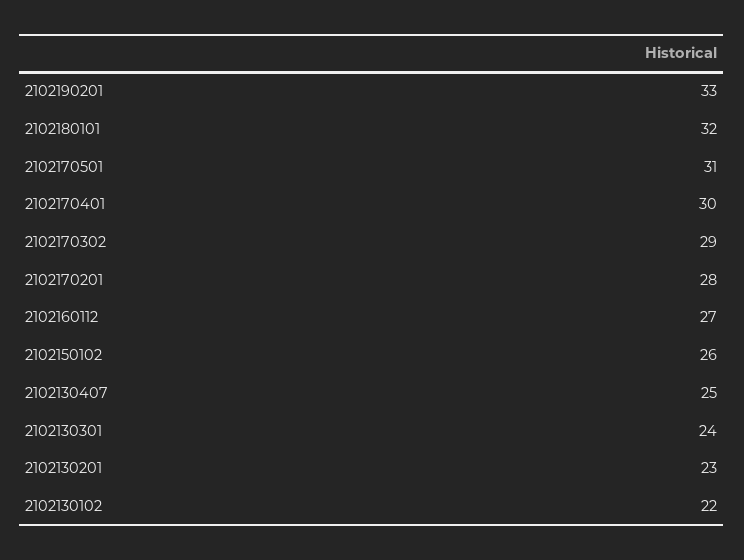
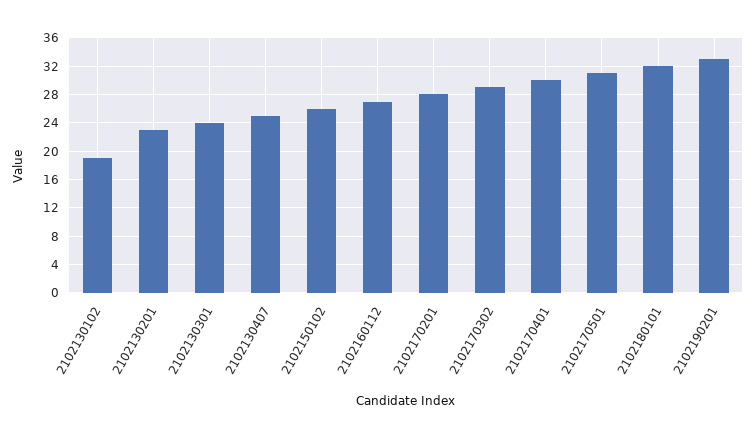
2102130102: 22 -> 19

